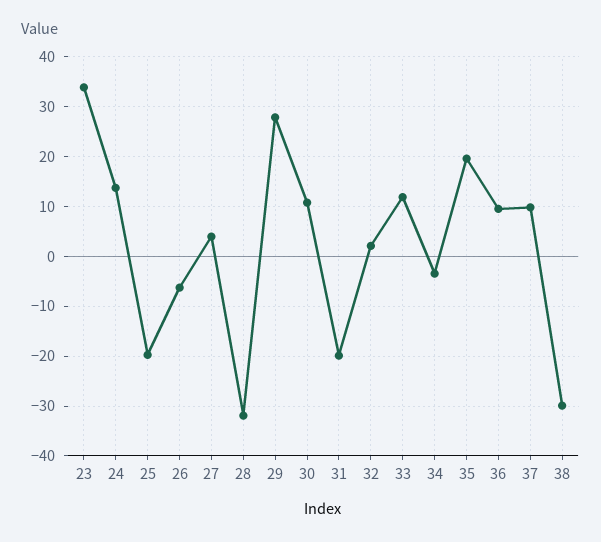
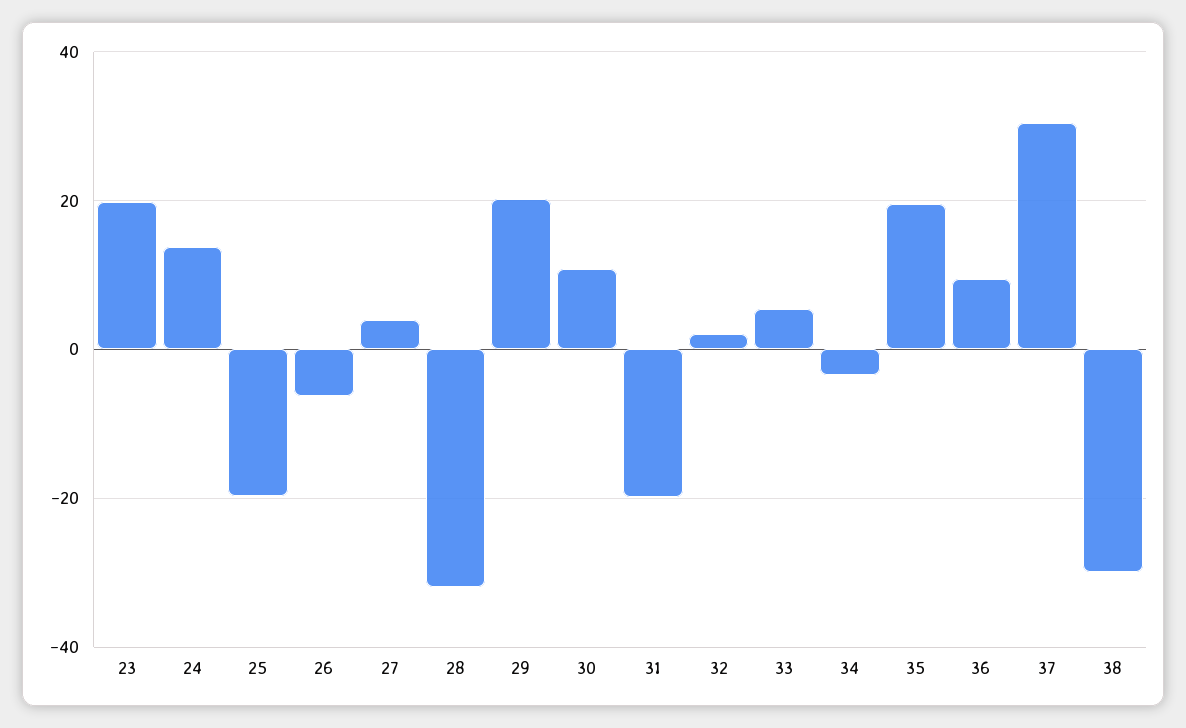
23: 34 -> 20
29: 28 -> 20
33: 12 -> 6
37: 10 -> 30

